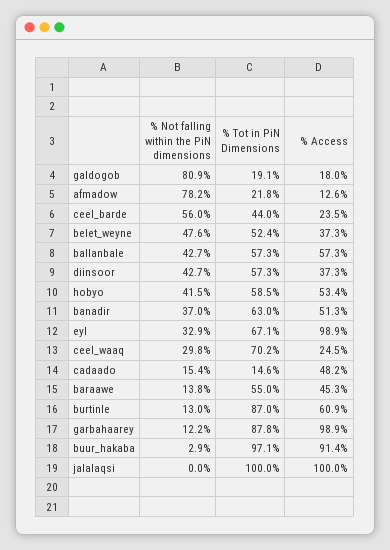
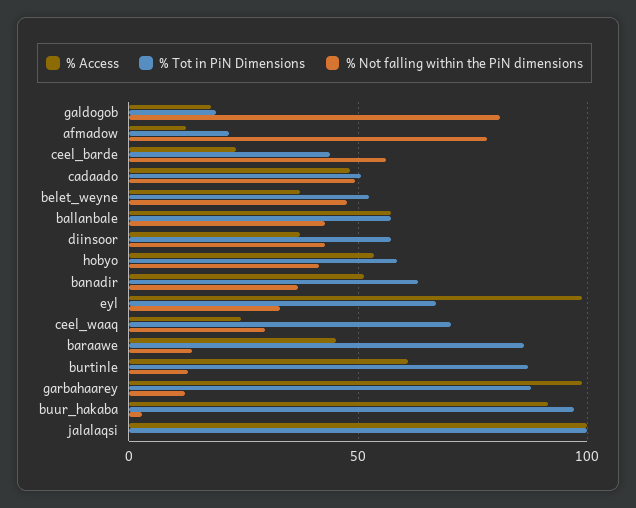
% Not falling within the PiN dimensions, cadaado: 15.4 -> 50
% Tot in PiN Dimensions, cadaado: 14.6 -> 50
% Tot in PiN Dimensions, baraawe: 55 -> 85

